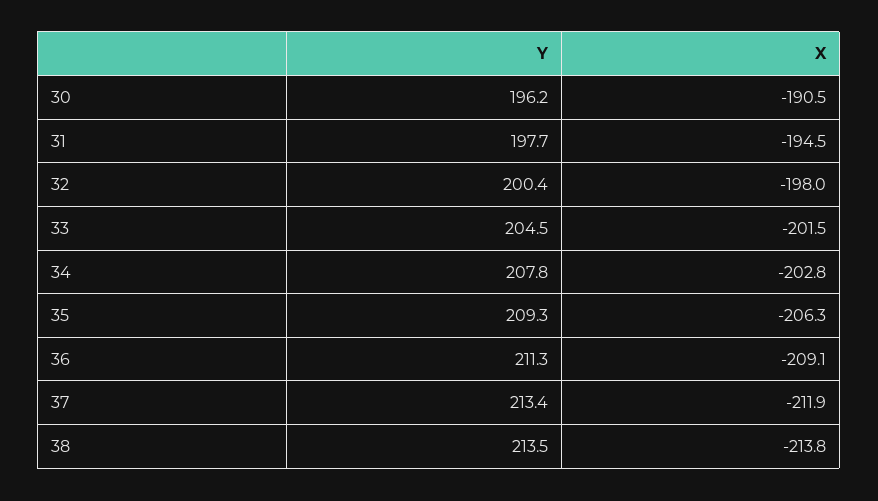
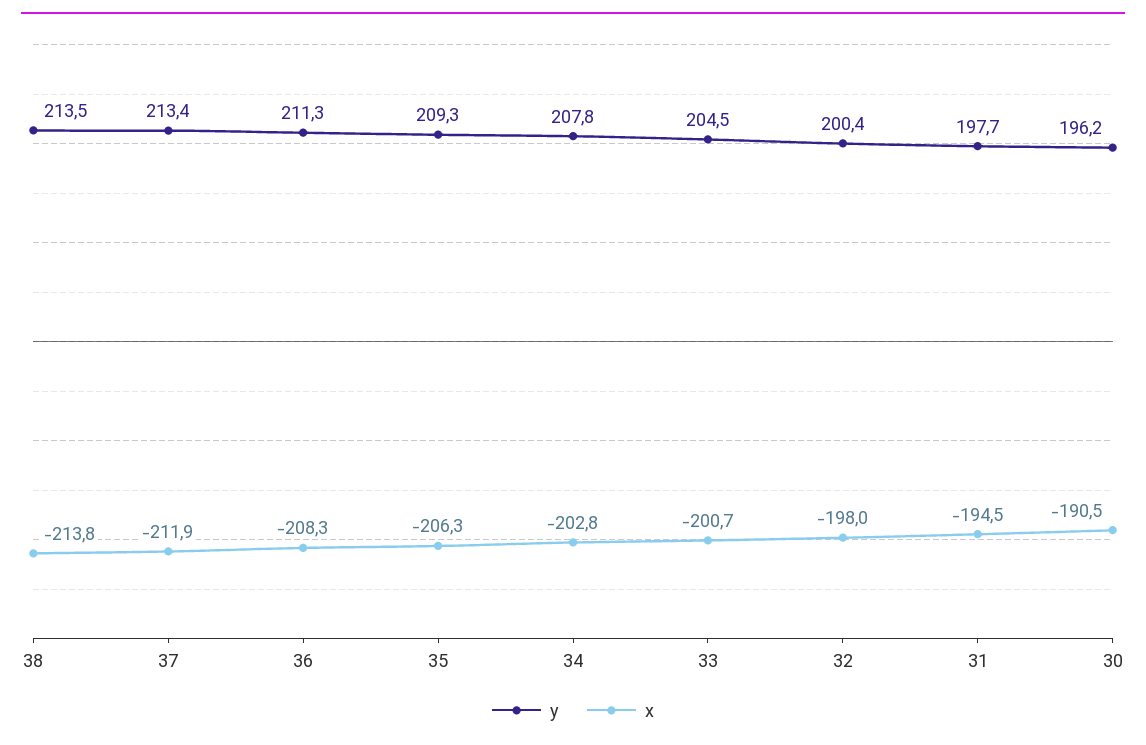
X, 33: -201.5 -> -200.7
X, 36: -209.1 -> -208.3

